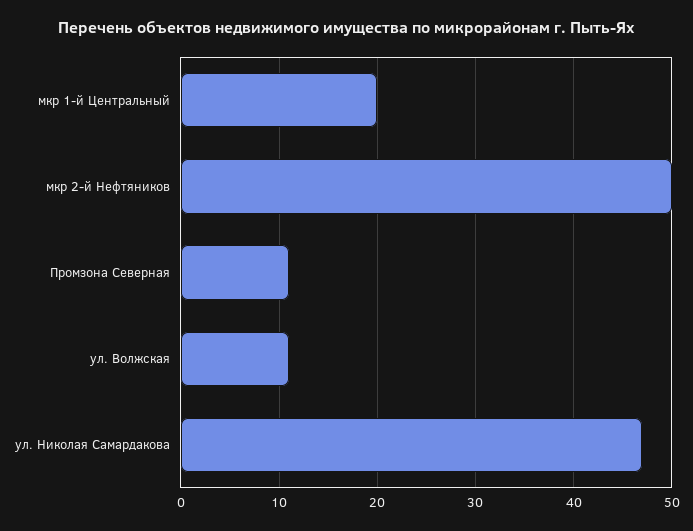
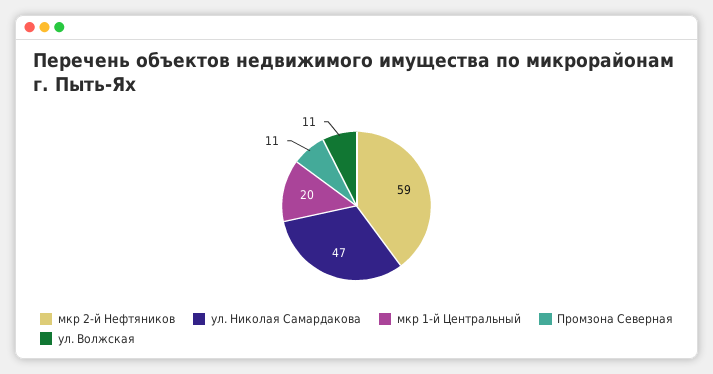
мкр 2-й Нефтяников: 50 -> 59

